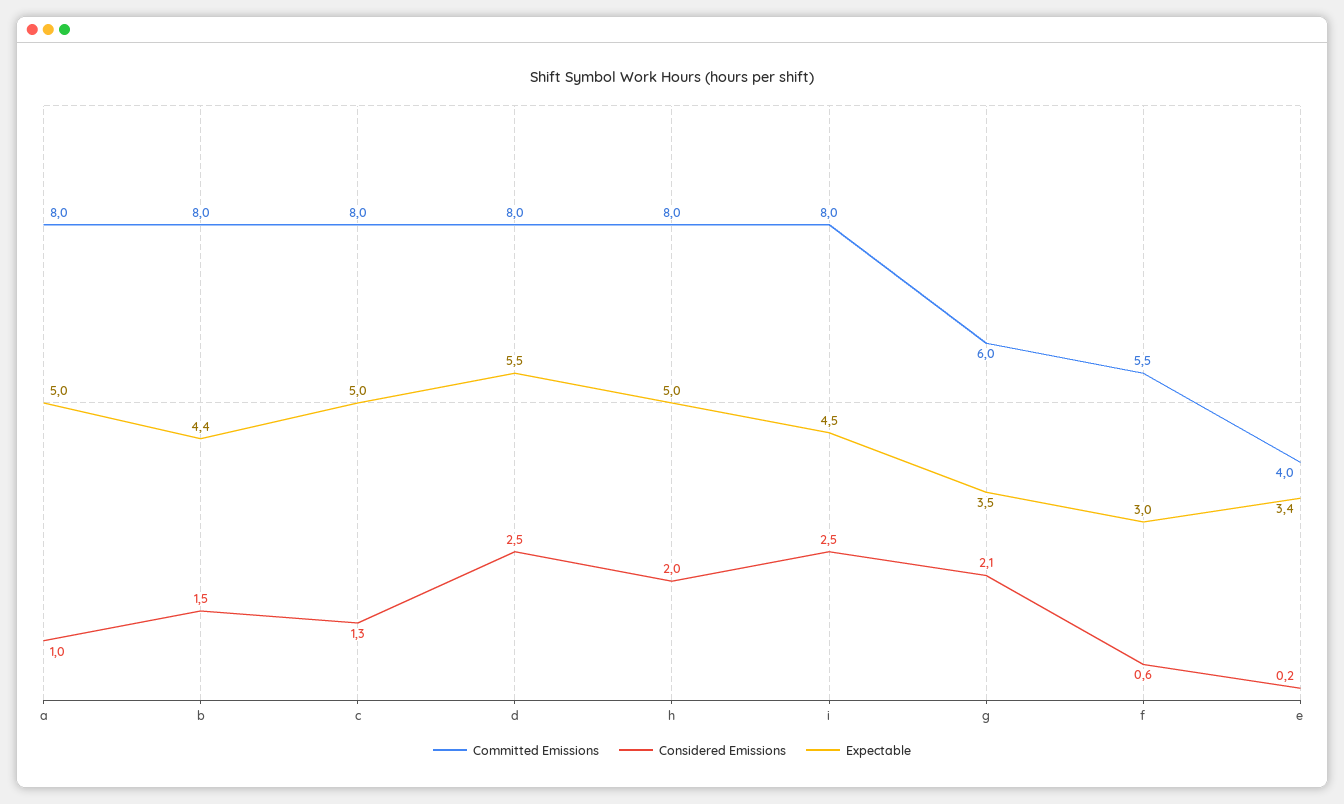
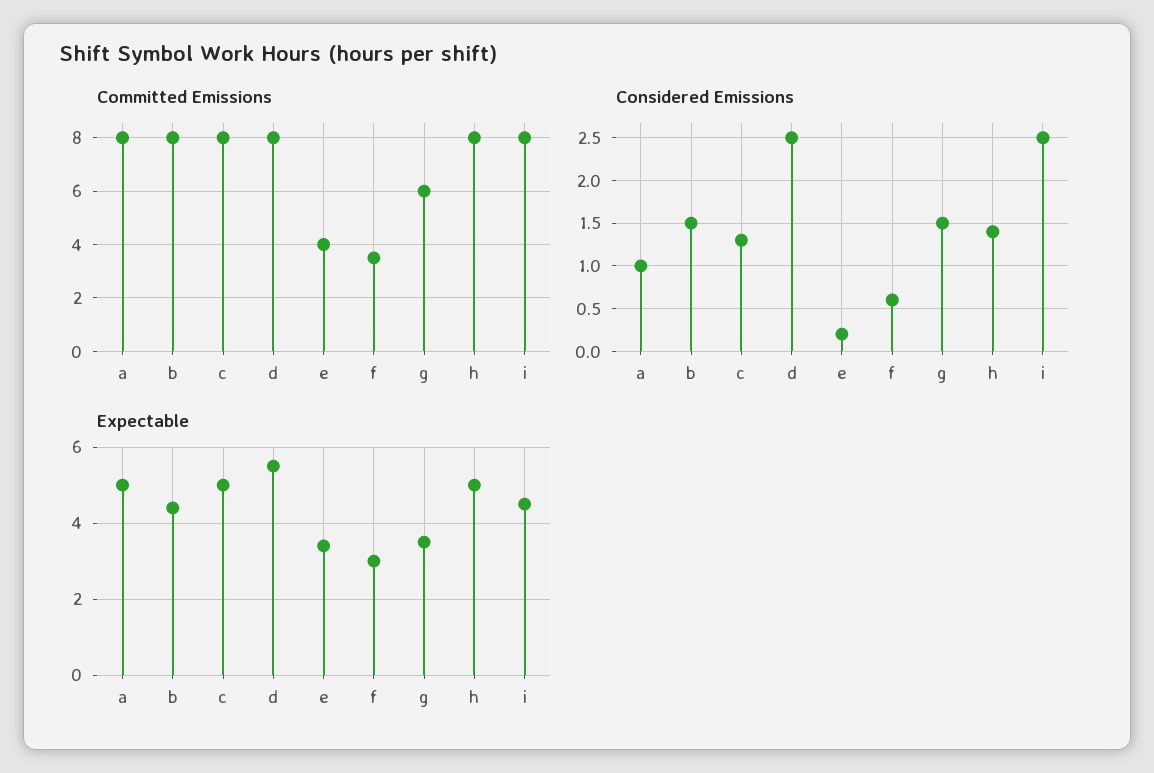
Considered Emissions, h: 2 -> 1.4
Considered Emissions, g: 2.1 -> 1.5
Committed Emissions, f: 5.5 -> 3.5

